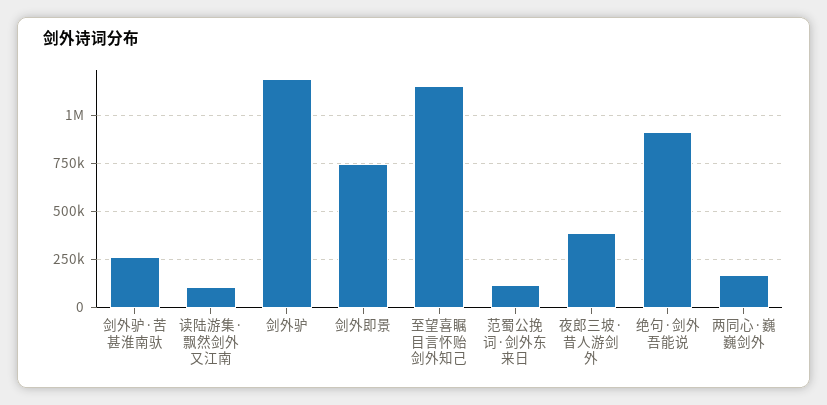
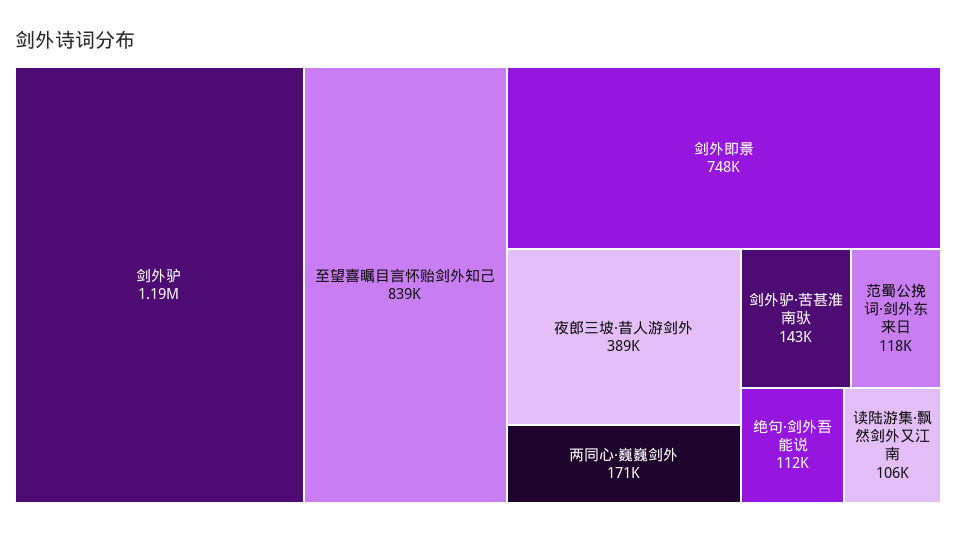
剑外驴·苦甚淮南驮: 250000 -> 143000
至望喜瞩目言怀贻剑外知己: 1150000 -> 839000
绝句·剑外吾能说: 900000 -> 112000

